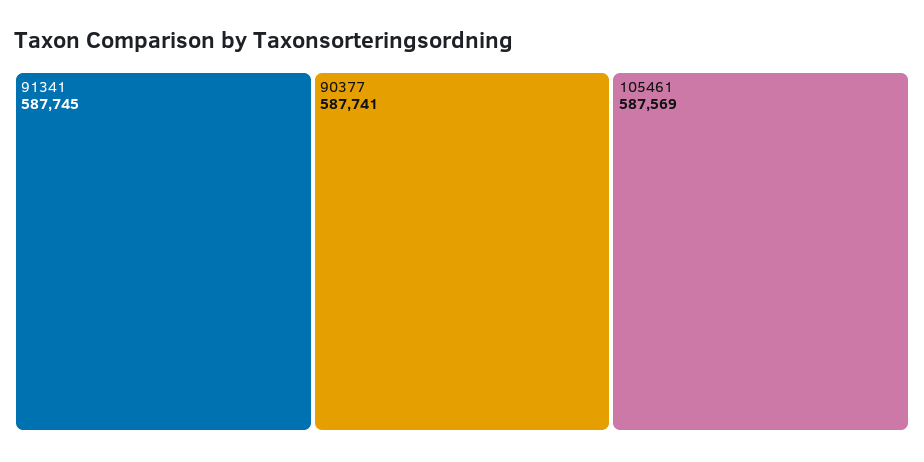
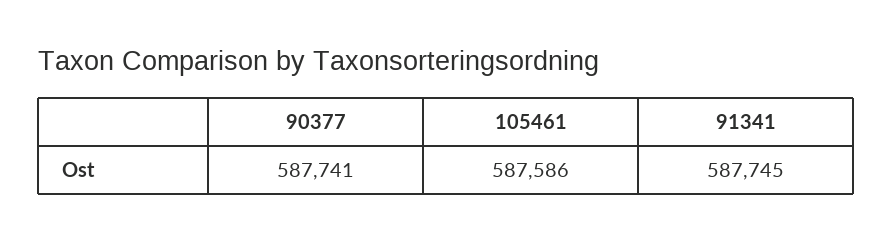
105461: 587569 -> 587586

